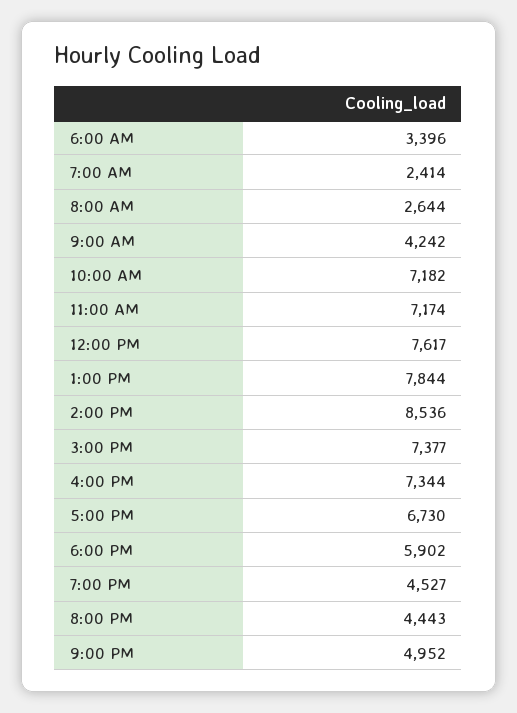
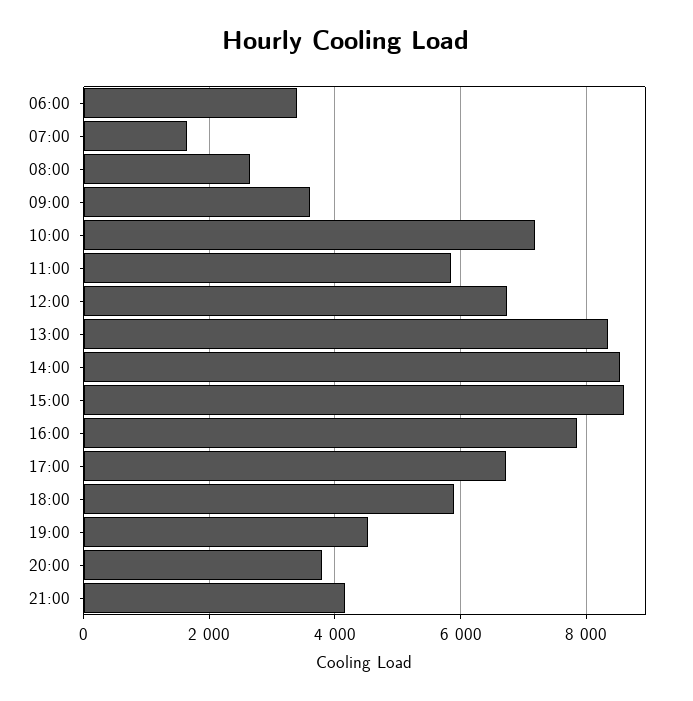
7:00 AM: 2414 -> 1600
9:00 AM: 4242 -> 3600
11:00 AM: 7174 -> 5800
12:00 PM: 7617 -> 6800
1:00 PM: 7844 -> 8400
3:00 PM: 7377 -> 8600
4:00 PM: 7344 -> 7800
8:00 PM: 4443 -> 3800
9:00 PM: 4952 -> 4200

